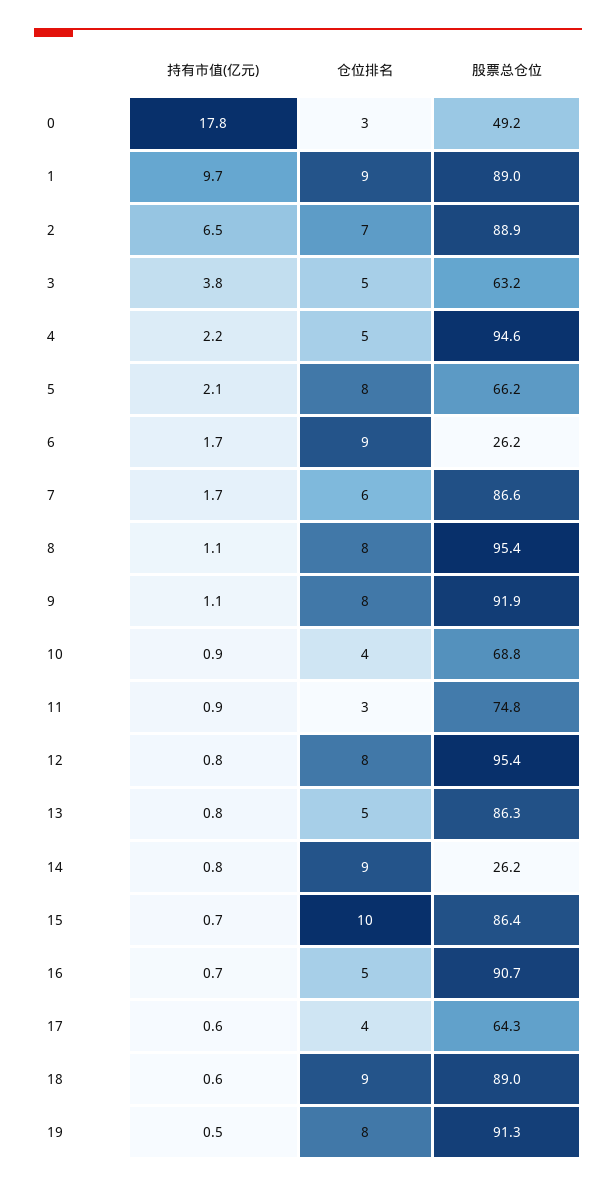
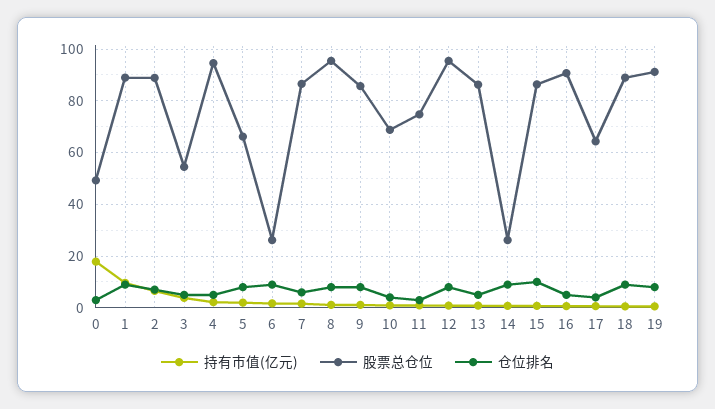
股票总仓位, 3: 63.2 -> 55
股票总仓位, 9: 91.9 -> 85

